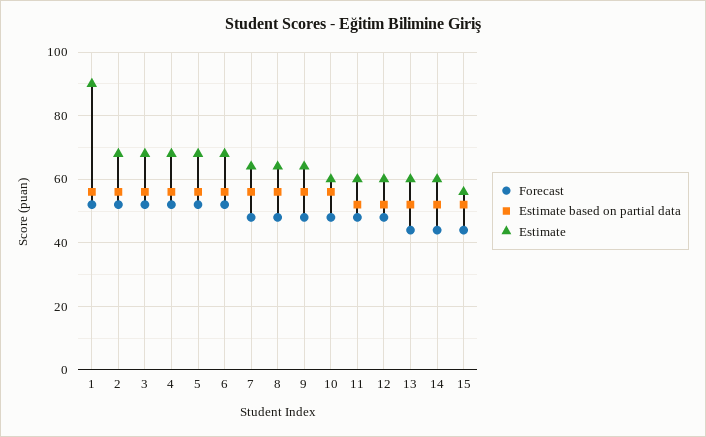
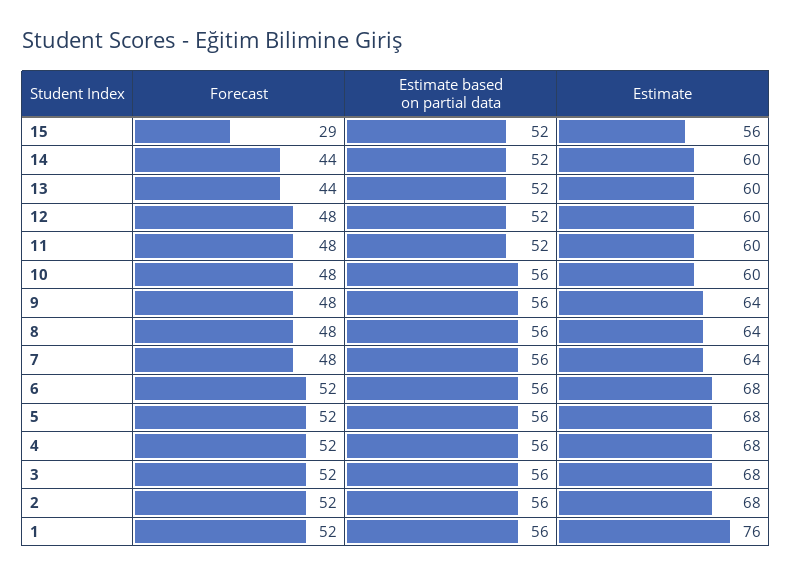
Estimate, 1: 90 -> 76
Forecast, 15: 45 -> 29

